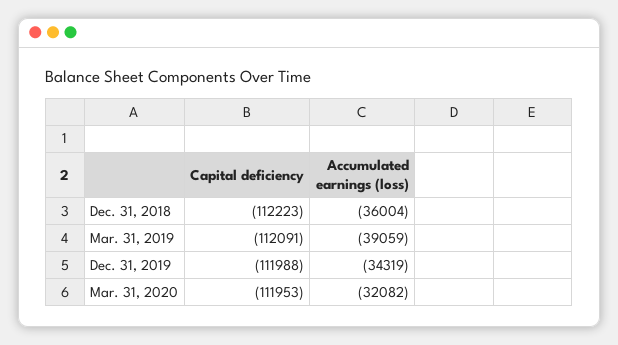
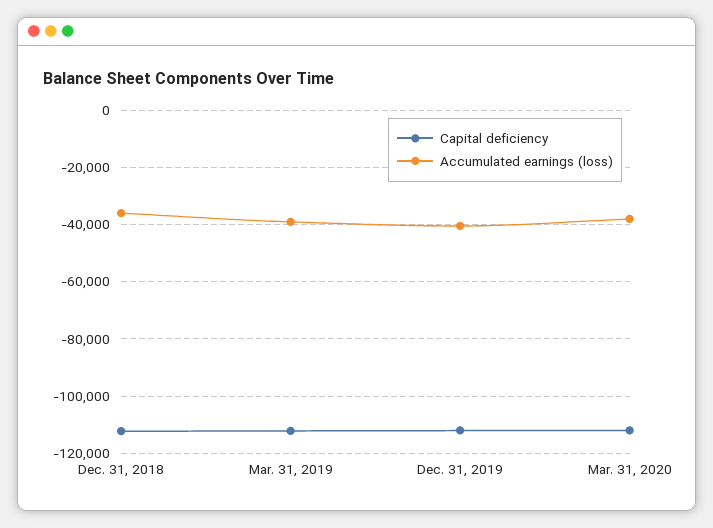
Accumulated earnings (loss), Dec. 31, 2019: -34319 -> -40000
Accumulated earnings (loss), Mar. 31, 2020: -32082 -> -37500

